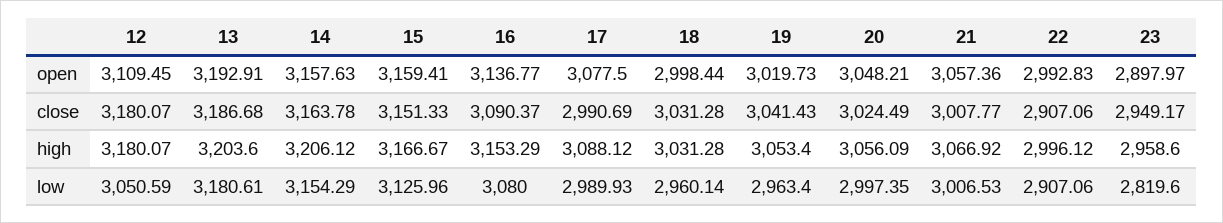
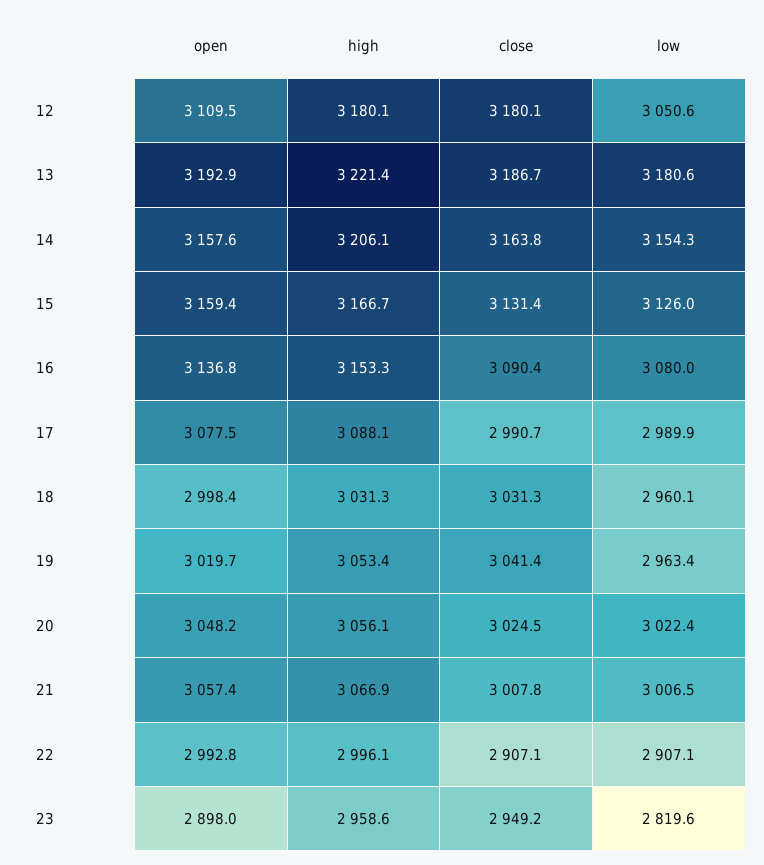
15, close: 3151.33 -> 3131.4
13, high: 3203.6 -> 3221.4
20, low: 2997.35 -> 3022.4

